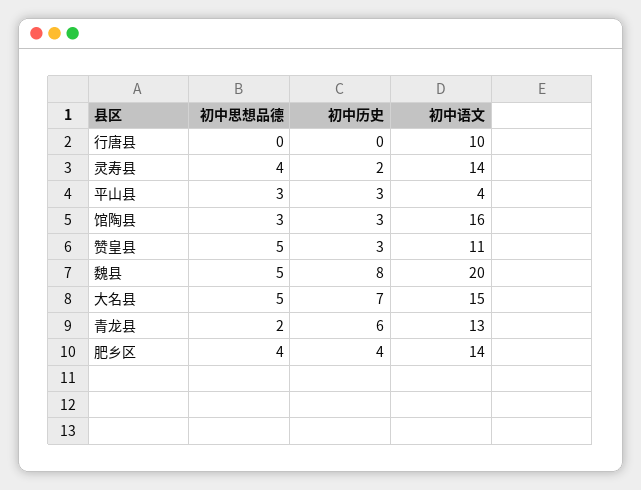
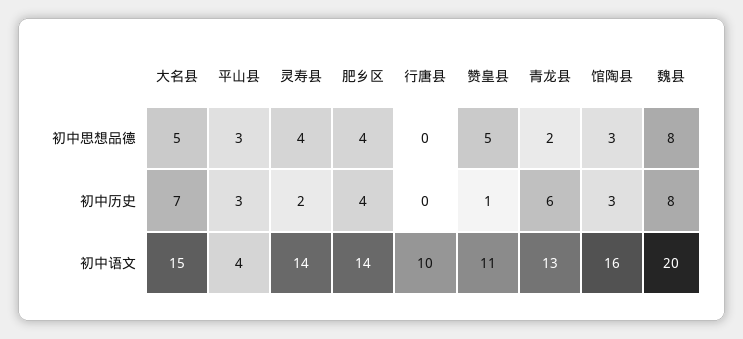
初中历史, 赞皇县: 3 -> 1
初中思想品德, 魏县: 5 -> 8

